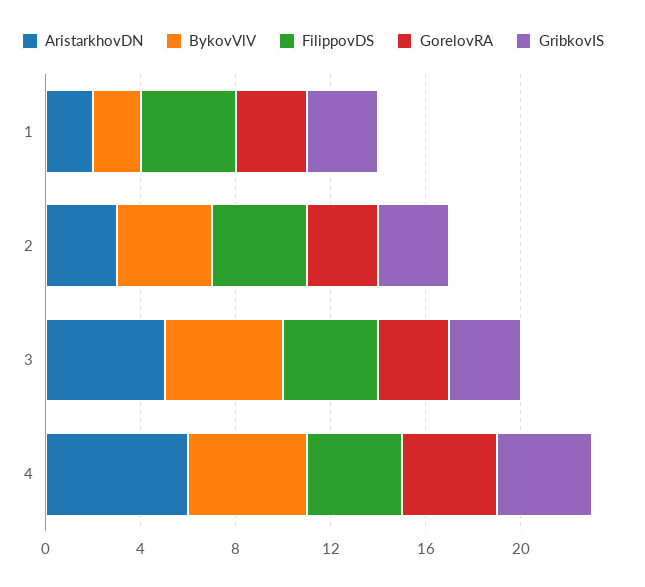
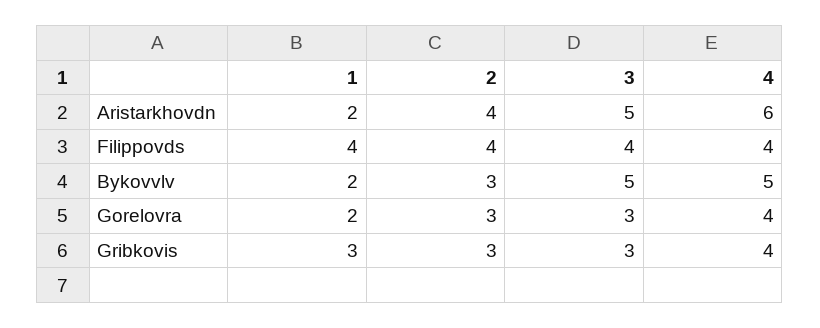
GorelovRA, 1: 3 -> 2
AristarkhovDN, 2: 3 -> 4
BykovVlV, 2: 4 -> 3

